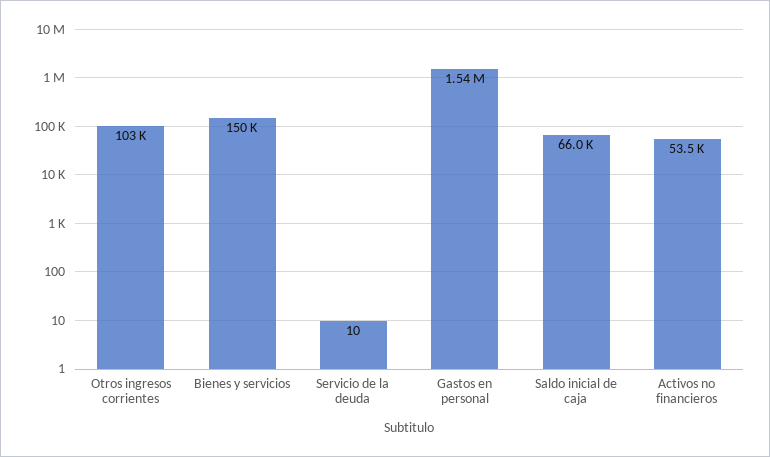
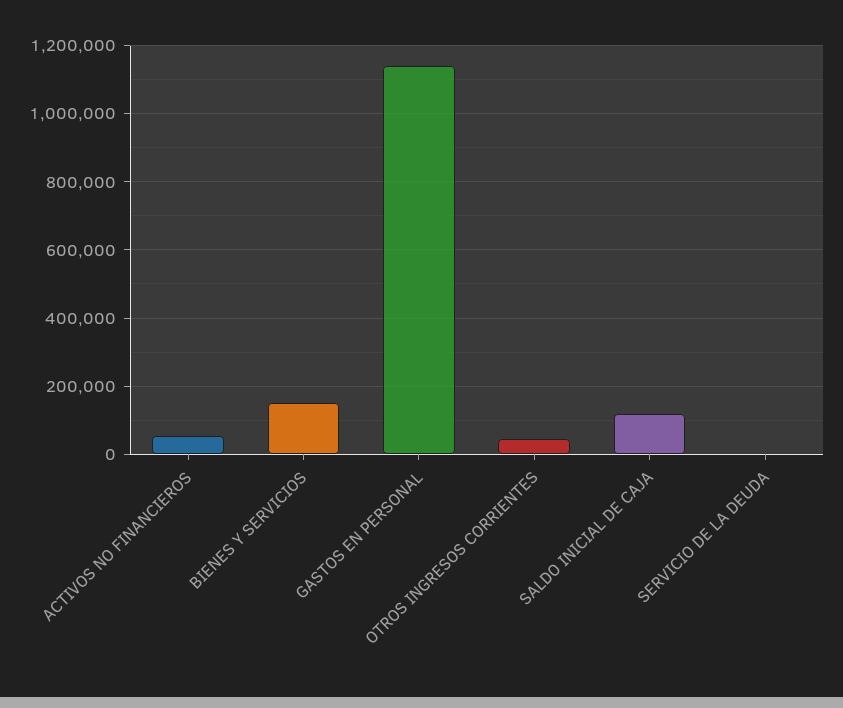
Otros ingresos corrientes: 103000 -> 40000
Gastos en personal: 1540000 -> 1140000
Saldo inicial de caja: 66000 -> 120000

